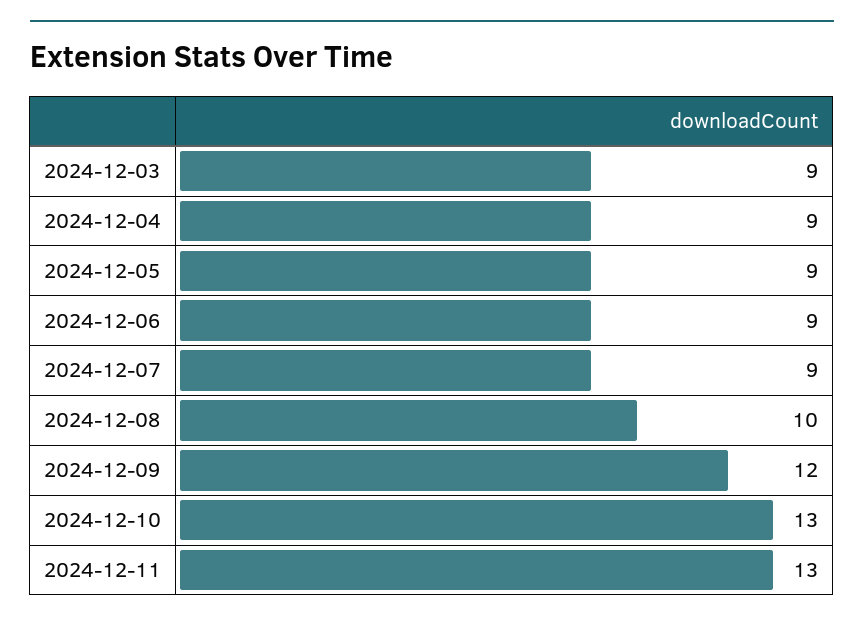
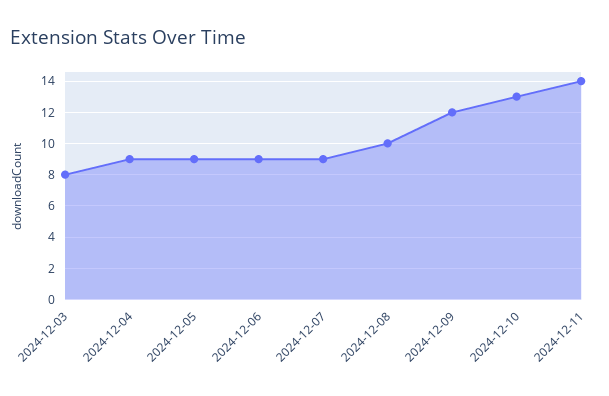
2024-12-03: 9 -> 8
2024-12-11: 13 -> 14

